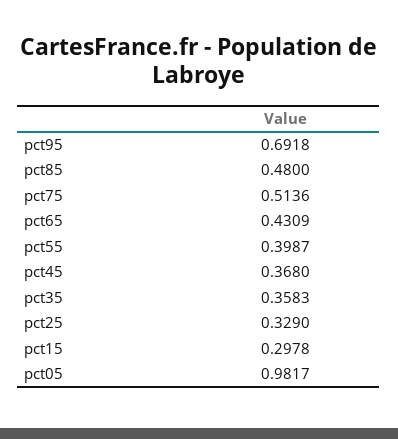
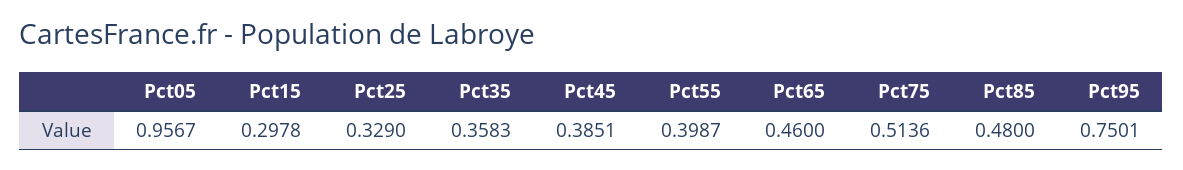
pct95: 0.6918 -> 0.7501
pct65: 0.4309 -> 0.46
pct45: 0.368 -> 0.3851
pct05: 0.9817 -> 0.9567

